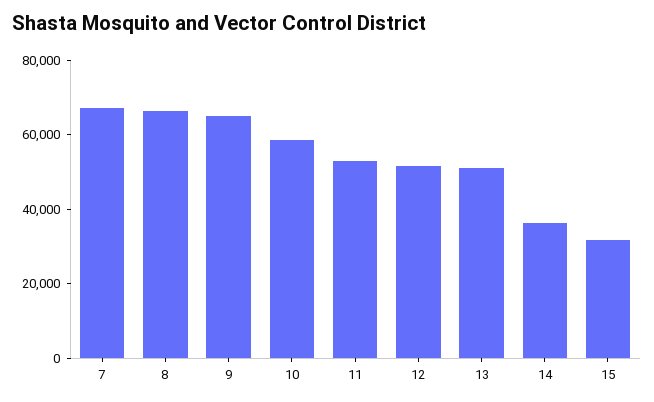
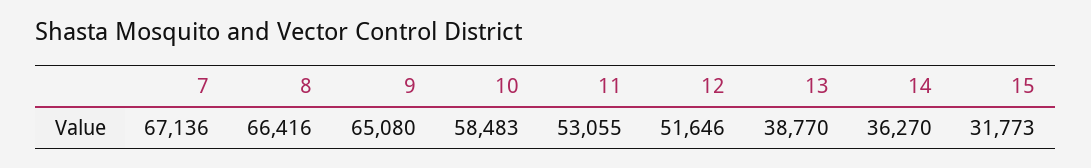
13: 50000 -> 38770

